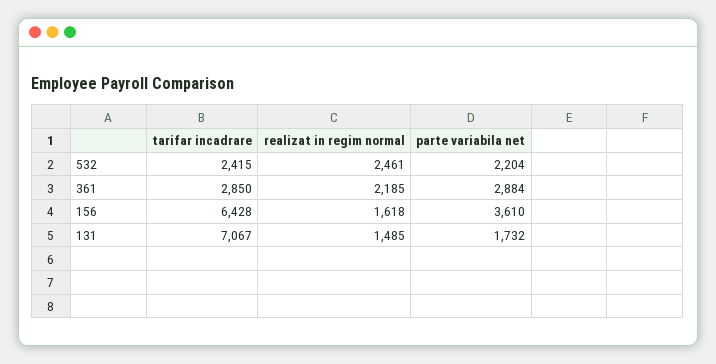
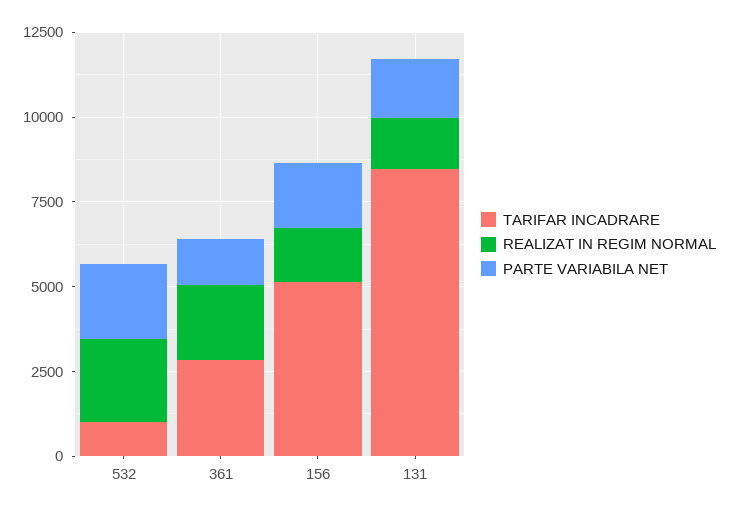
tarifar incadrare, 532: 2415 -> 1000
parte variabila net, 361: 2884 -> 1500
tarifar incadrare, 156: 6428 -> 5000
parte variabila net, 156: 3610 -> 2000
tarifar incadrare, 131: 7067 -> 8500

